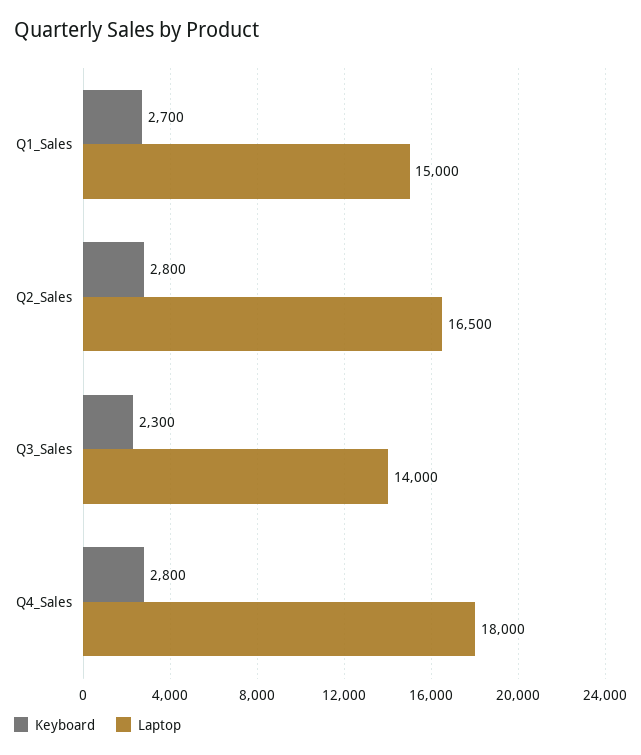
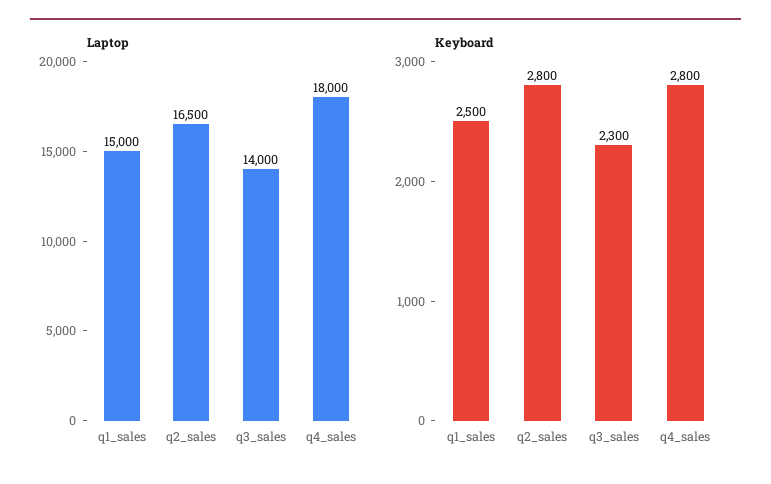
Keyboard, Q1_Sales: 2700 -> 2500

